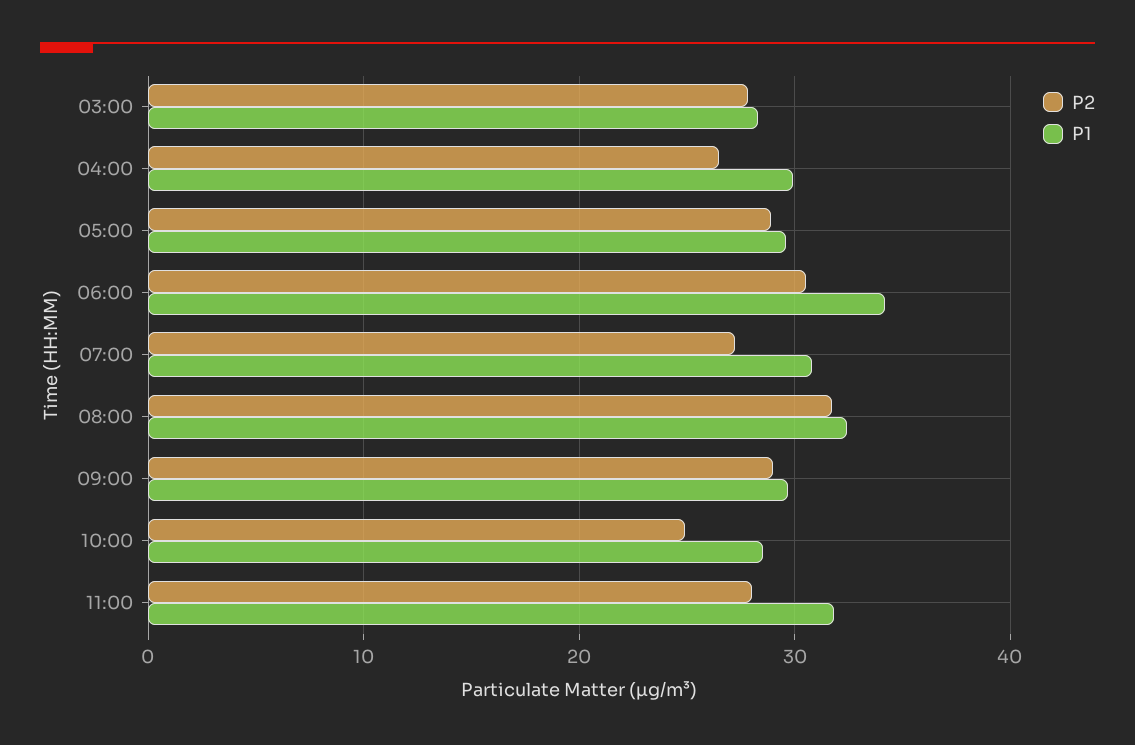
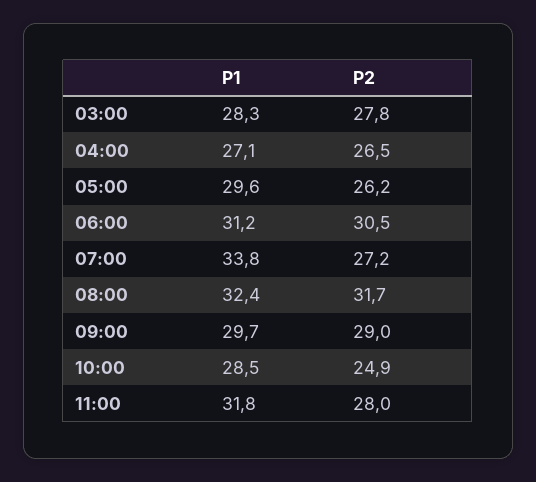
P1, 04:00: 30 -> 27.1
P2, 05:00: 29 -> 26.2
P1, 06:00: 34 -> 31.2
P1, 07:00: 31 -> 33.8

